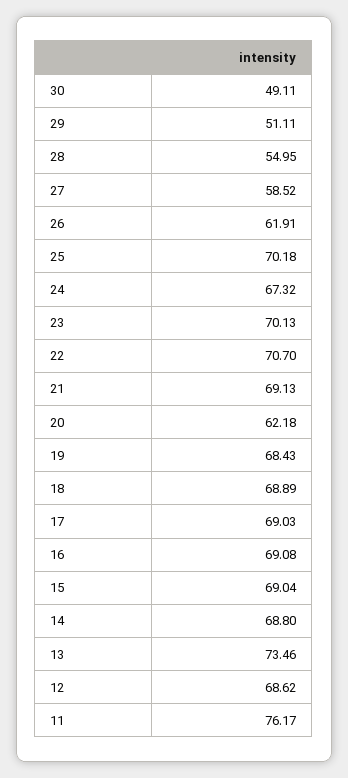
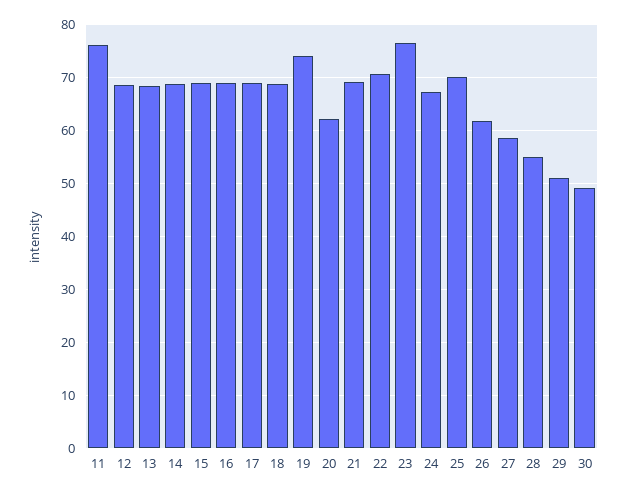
23: 70.13 -> 76
19: 68.43 -> 74
13: 73.46 -> 68

